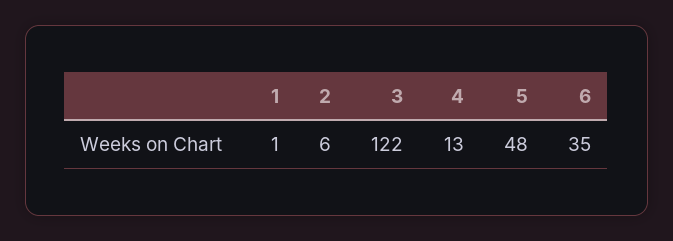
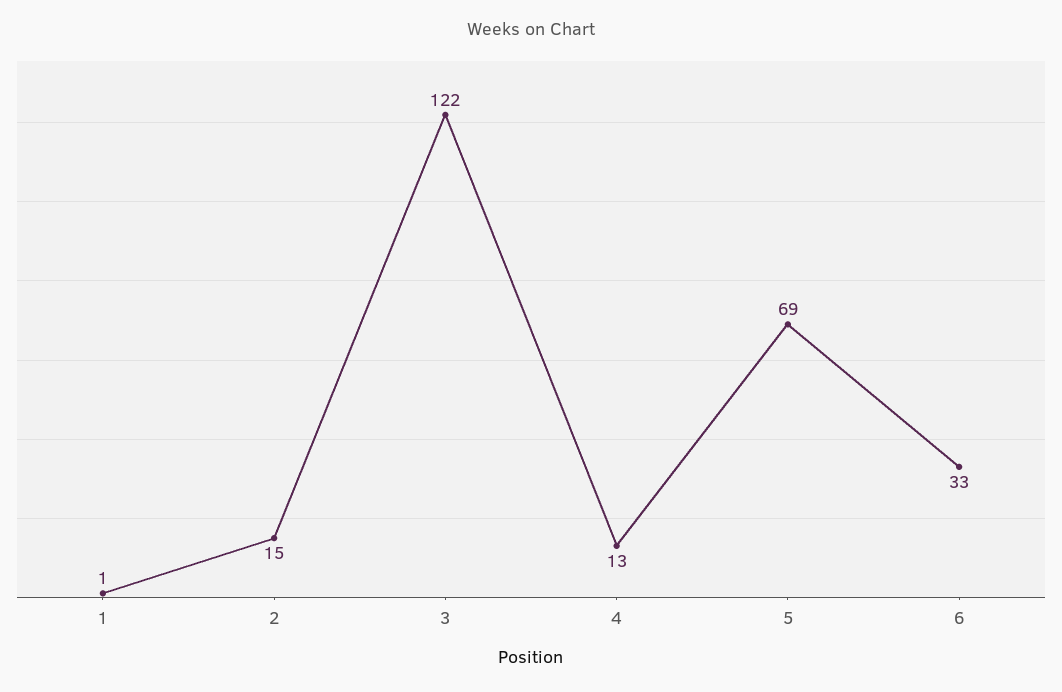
2: 6 -> 15
5: 48 -> 69
6: 35 -> 33

